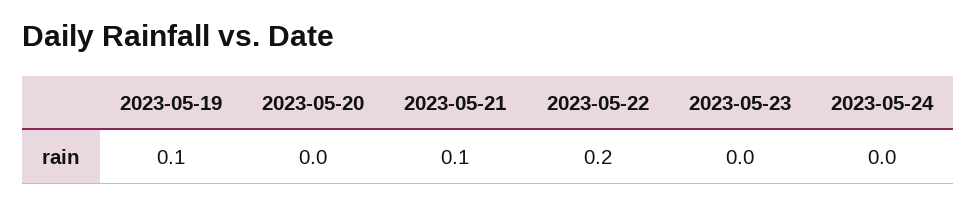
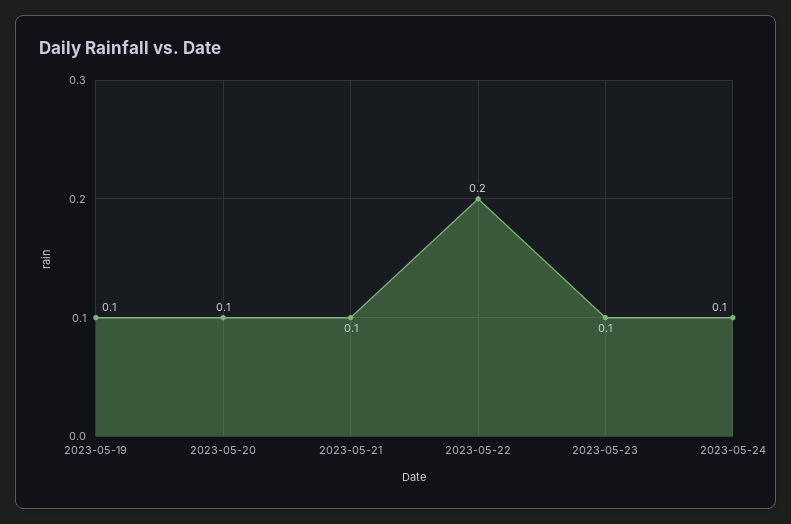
2023-05-20: 0 -> 0.1
2023-05-23: 0 -> 0.1
2023-05-24: 0 -> 0.1

